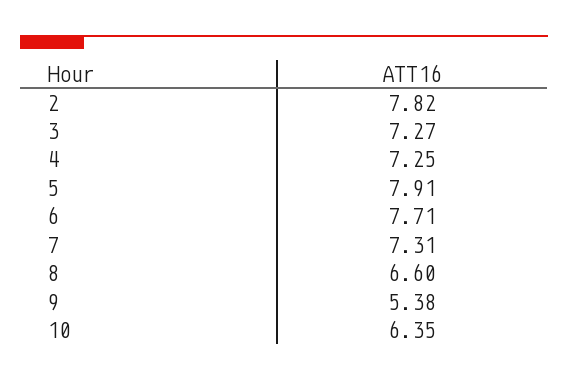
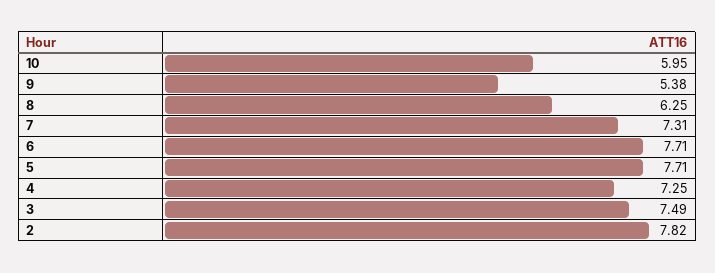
3: 7.27 -> 7.49
5: 7.91 -> 7.71
8: 6.6 -> 6.25
10: 6.35 -> 5.95

